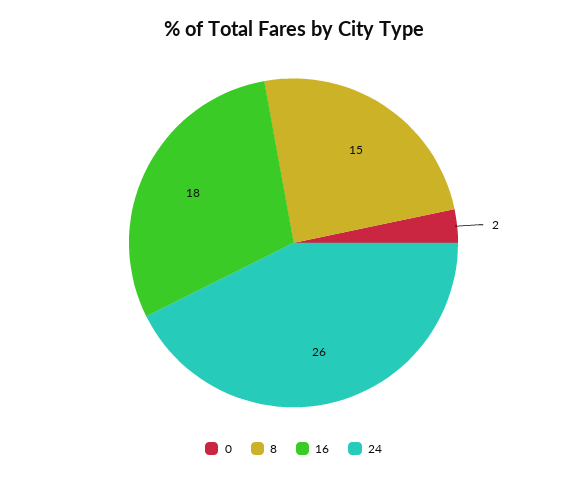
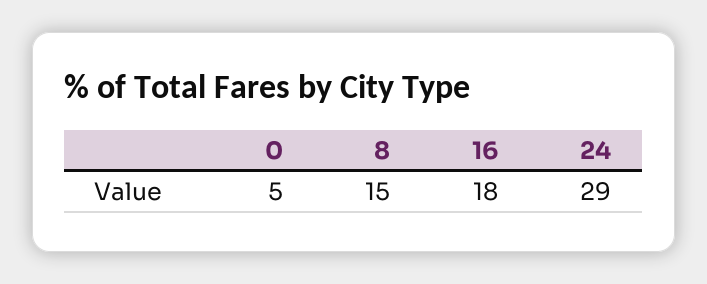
0: 2 -> 5
24: 26 -> 29

